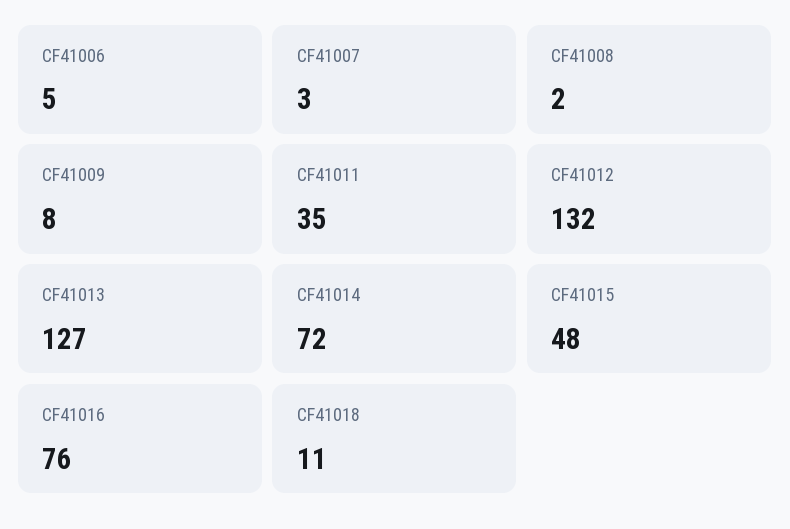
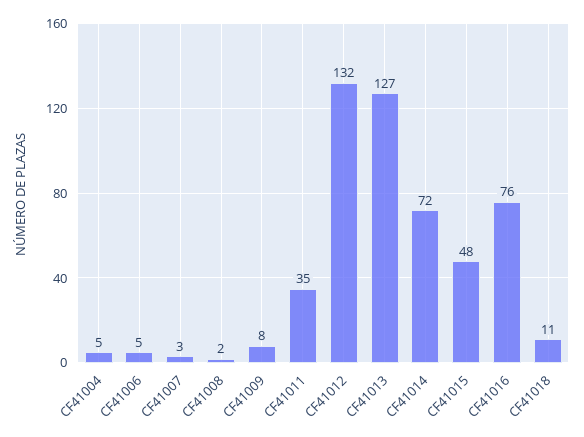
CF41004: none -> 5

